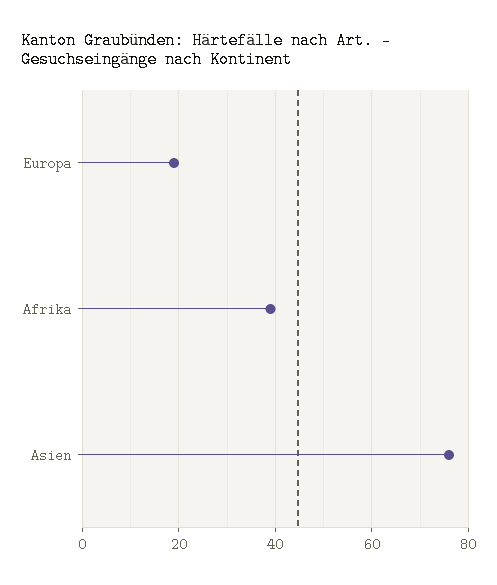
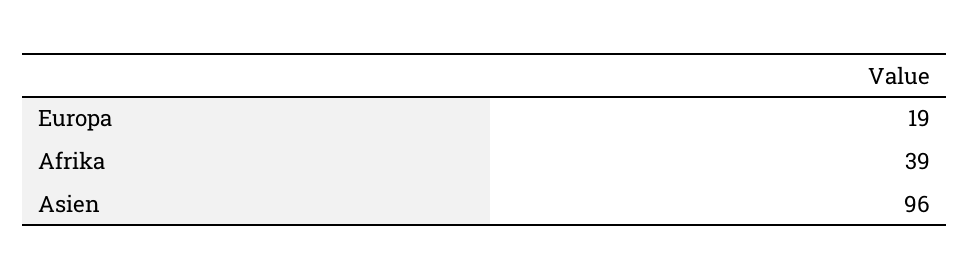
Asien: 75 -> 96

